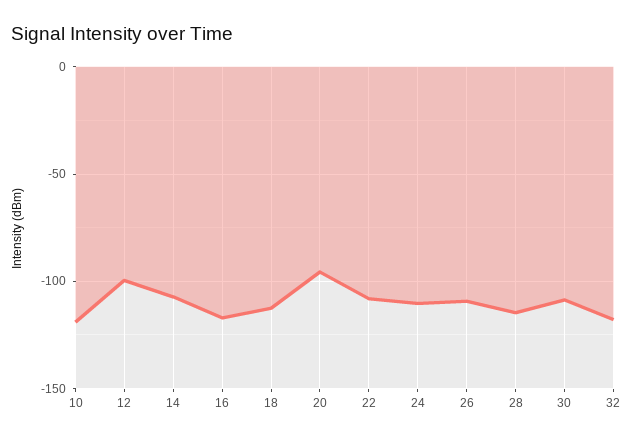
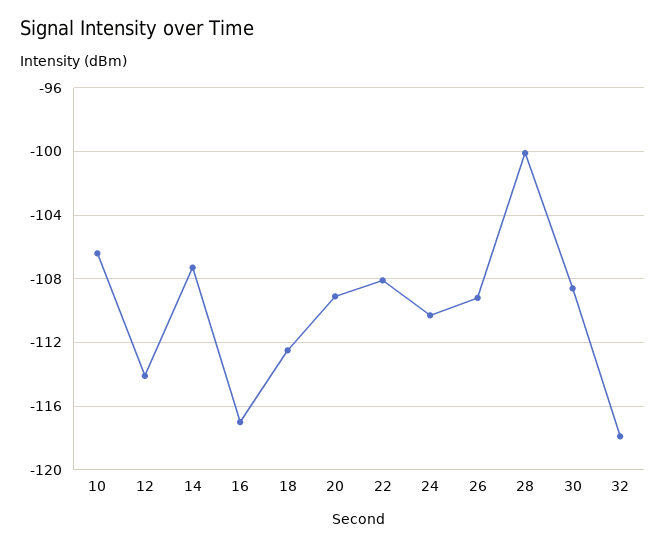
10: -120 -> -106.5
12: -100 -> -114
20: -95 -> -109
28: -115 -> -100

